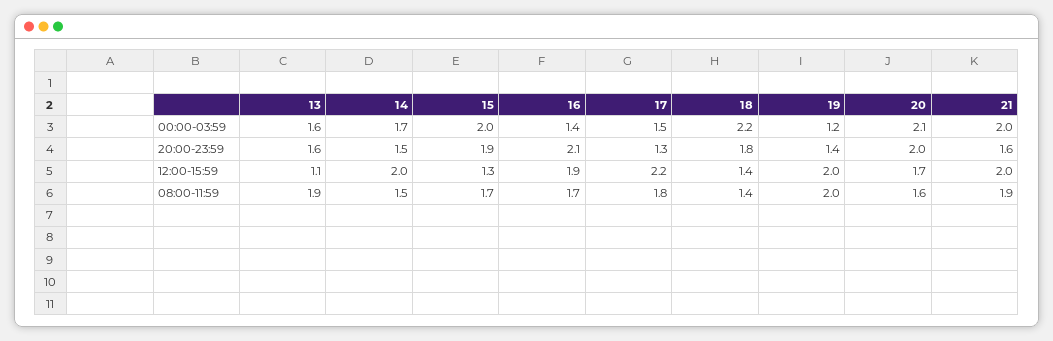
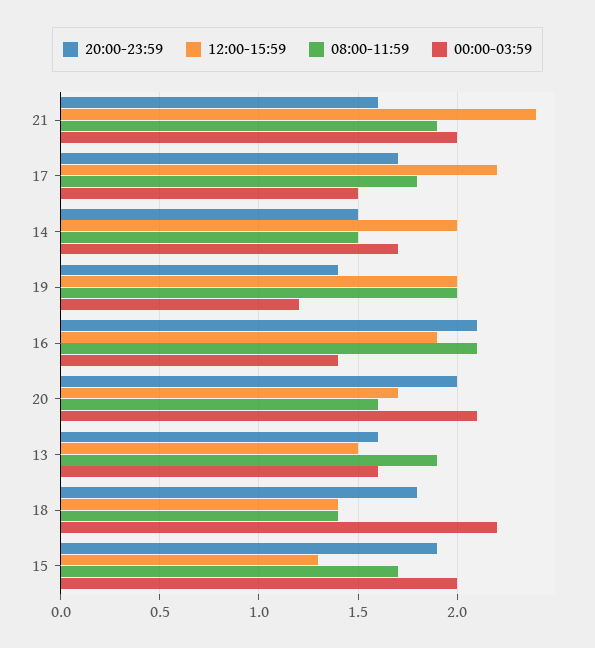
20:00-23:59, 17: 1.3 -> 1.7
12:00-15:59, 13: 1.1 -> 1.5
12:00-15:59, 21: 2 -> 2.4
08:00-11:59, 16: 1.7 -> 2.1

